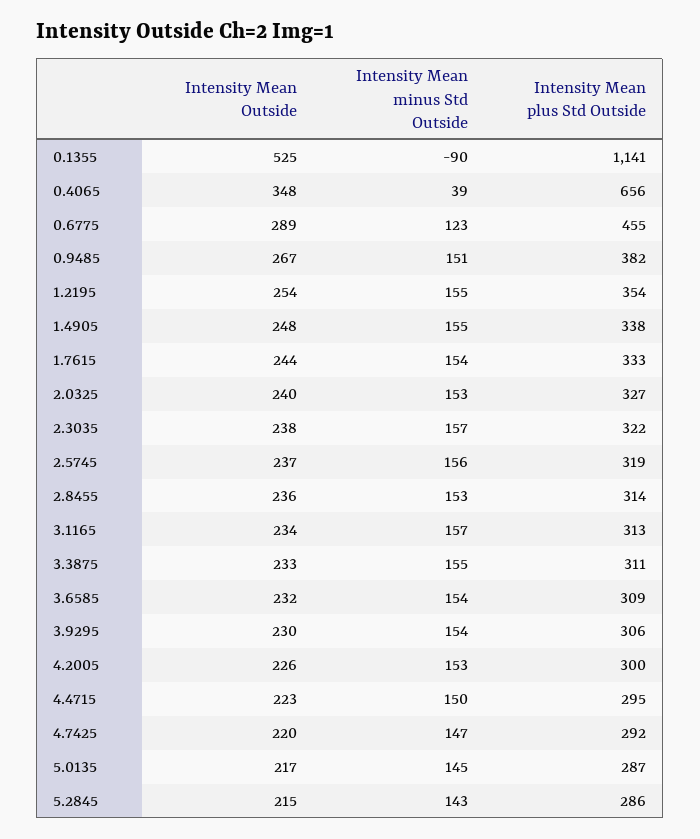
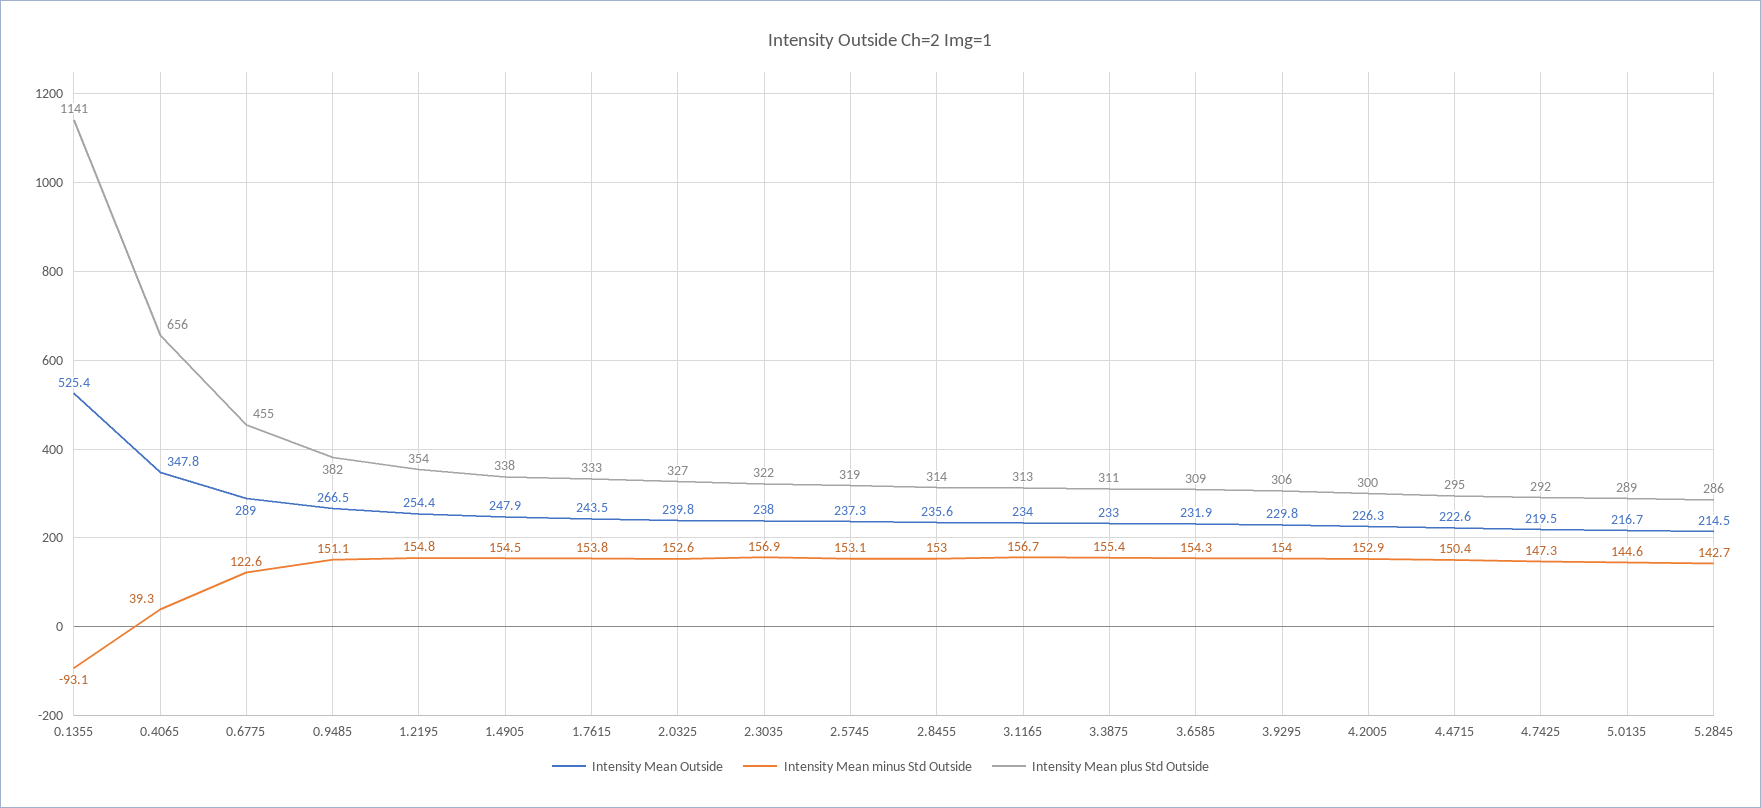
Intensity Mean minus Std Outside, 0.1355: -90 -> -93.1
Intensity Mean minus Std Outside, 2.5745: 156 -> 153.1
Intensity Mean plus Std Outside, 5.0135: 287 -> 289

